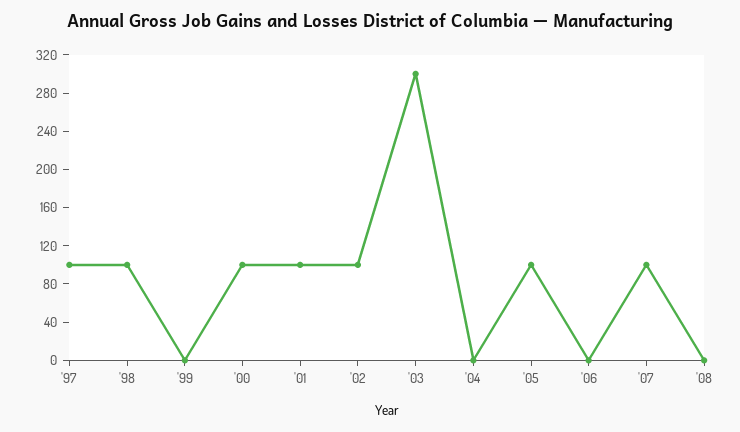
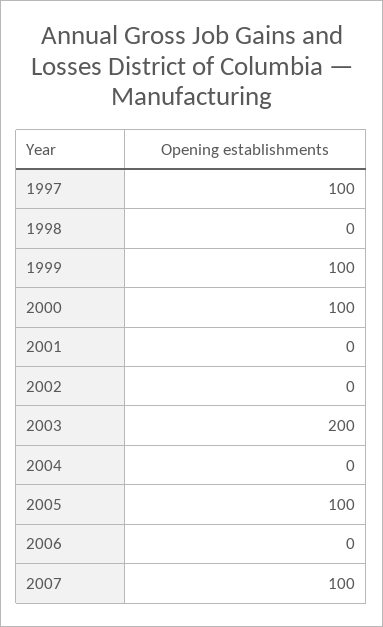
'98: 100 -> 0
'99: 0 -> 100
'01: 100 -> 0
'02: 100 -> 0
'03: 300 -> 200
'08: 0 -> none

